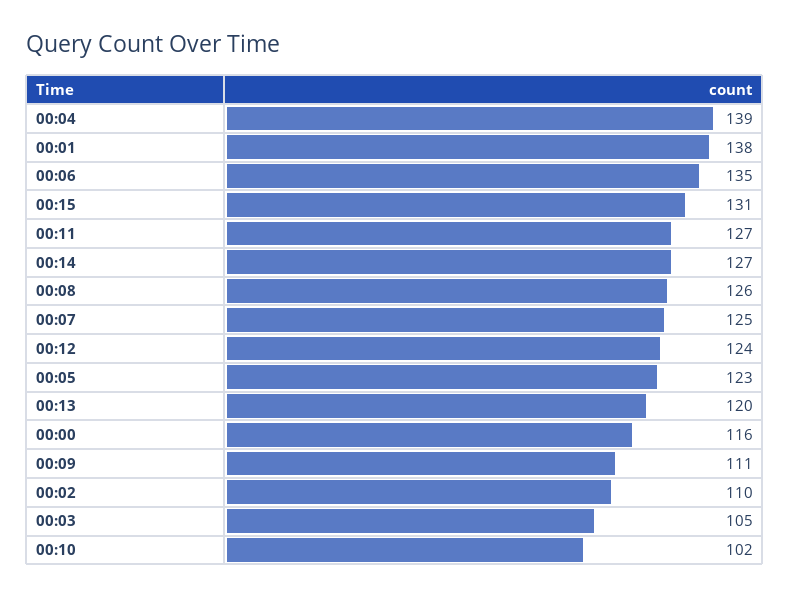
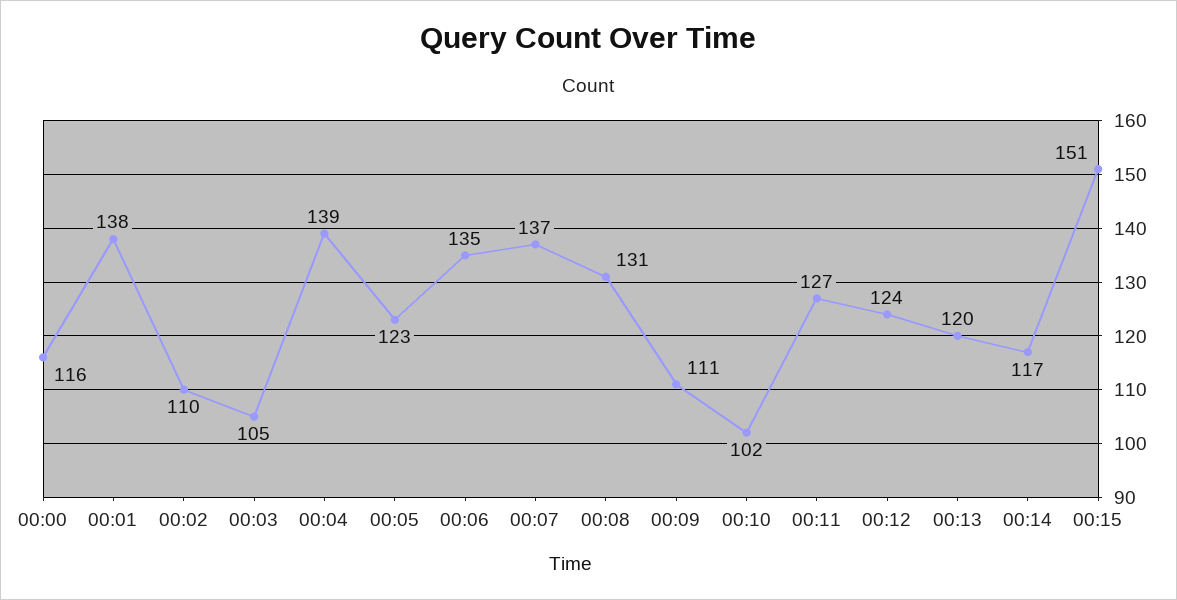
00:15: 131 -> 151
00:14: 127 -> 117
00:08: 126 -> 131
00:07: 125 -> 137

